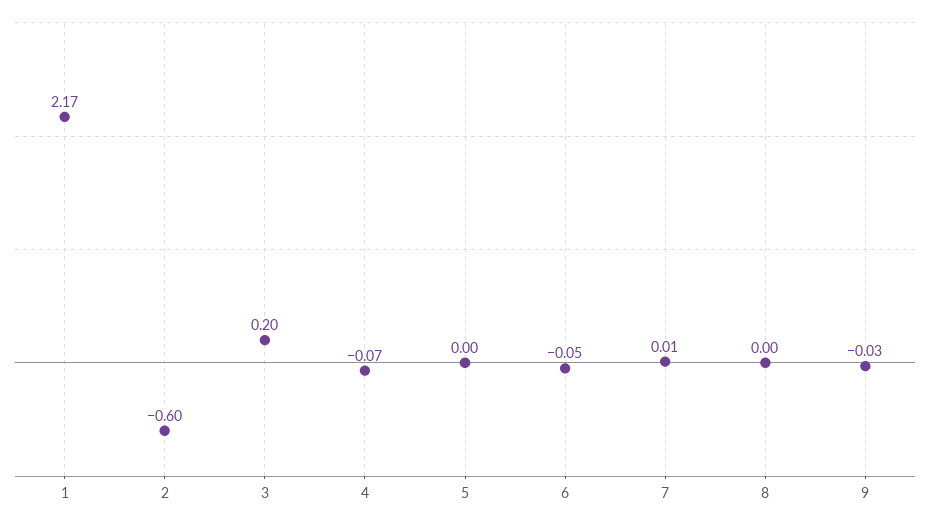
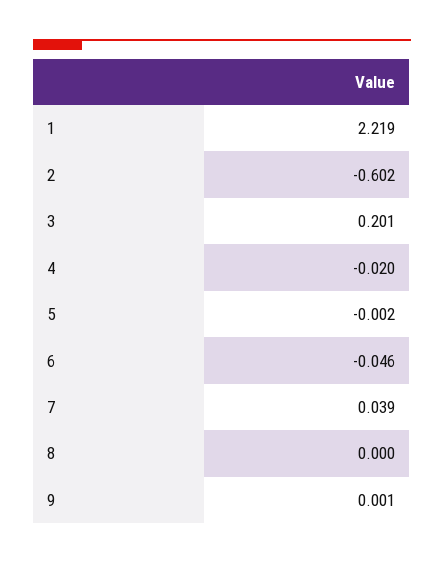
1: 2.17 -> 2.219
4: -0.07 -> -0.02
7: 0.01 -> 0.039
9: -0.03 -> 0.001

